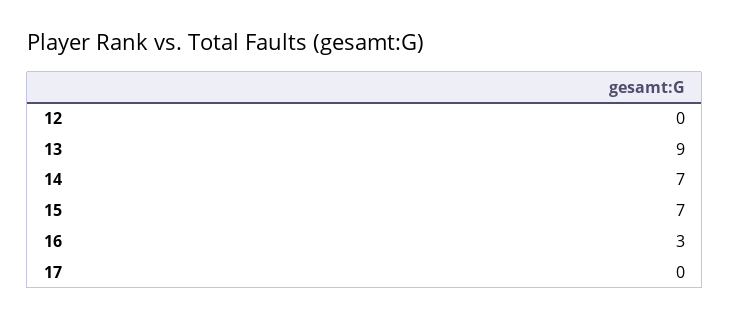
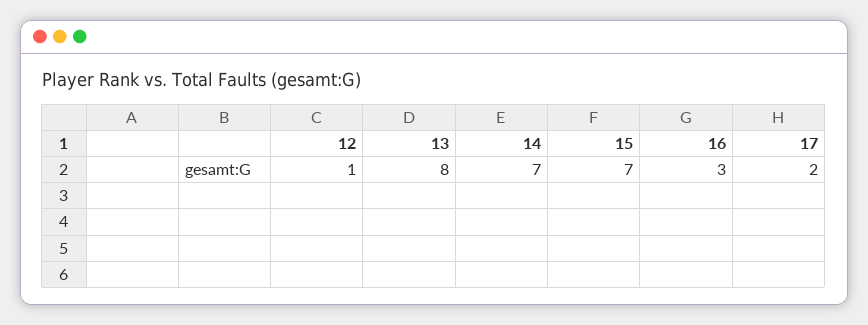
12: 0 -> 1
13: 9 -> 8
17: 0 -> 2

